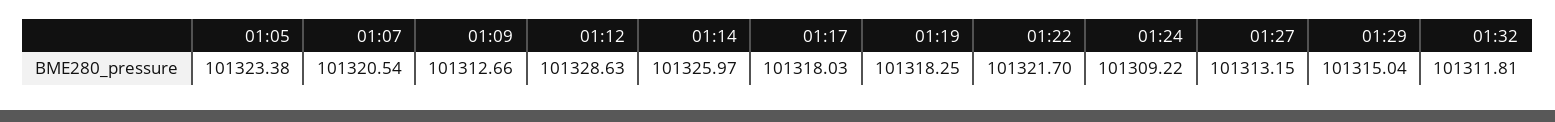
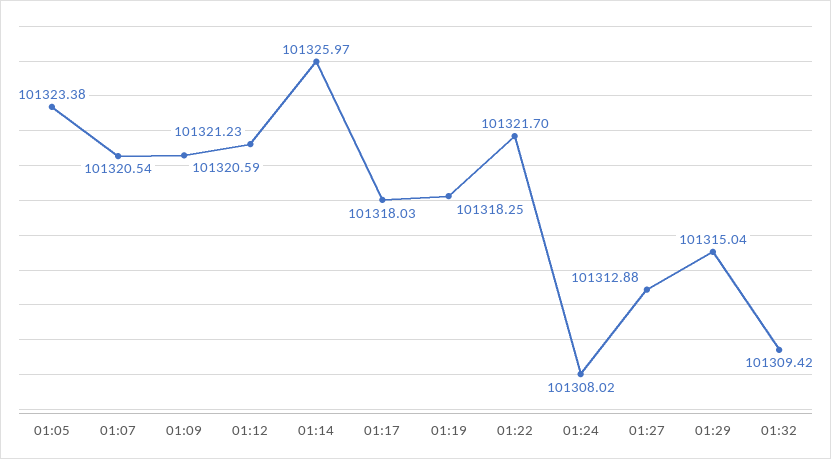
01:09: 101312.66 -> 101320.59
01:12: 101328.63 -> 101321.23
01:24: 101309.22 -> 101308.02
01:27: 101313.15 -> 101312.88
01:32: 101311.81 -> 101309.42

